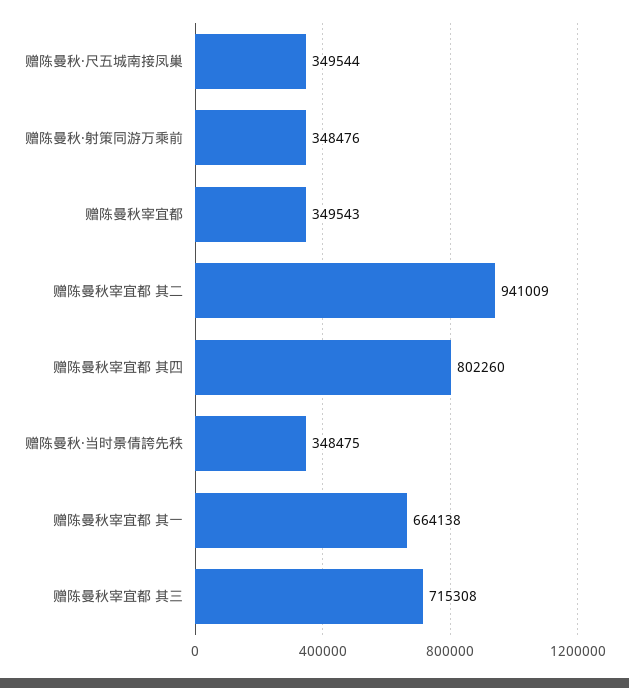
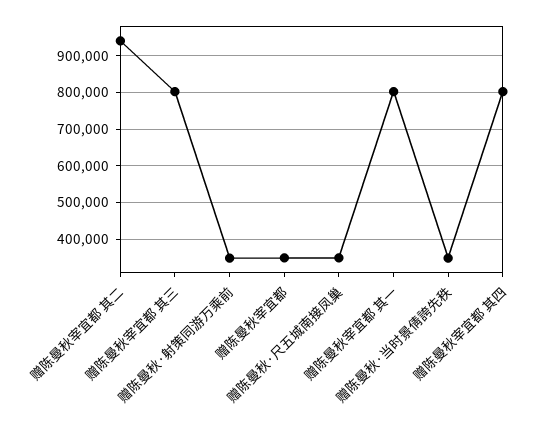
赠陈曼秋宰宜都 其一: 664138 -> 800000
赠陈曼秋宰宜都 其三: 715308 -> 800000

